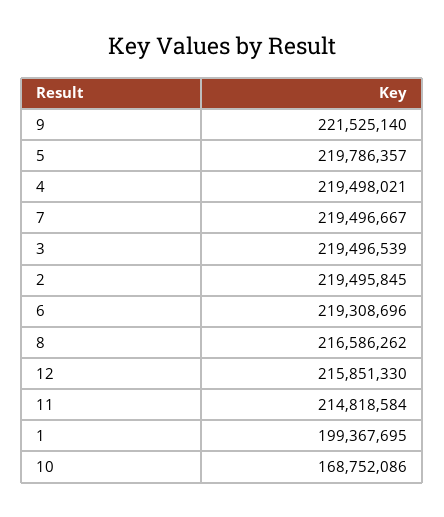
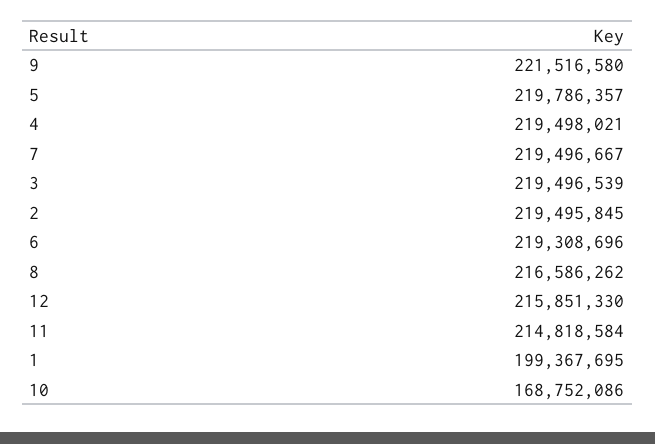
9: 221525140 -> 221516580

